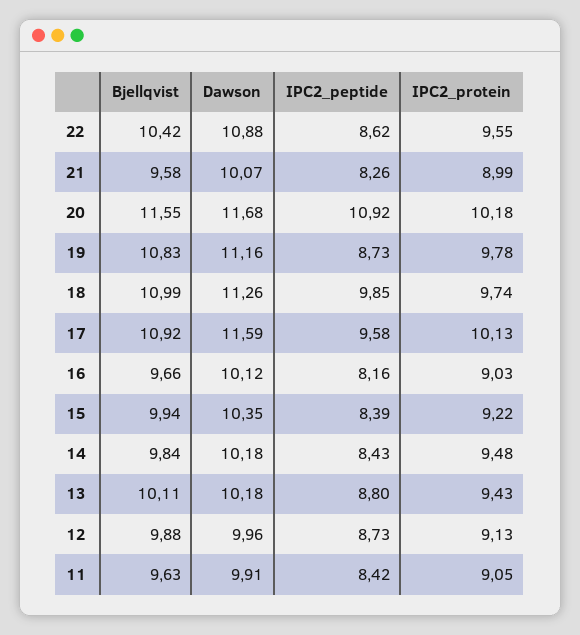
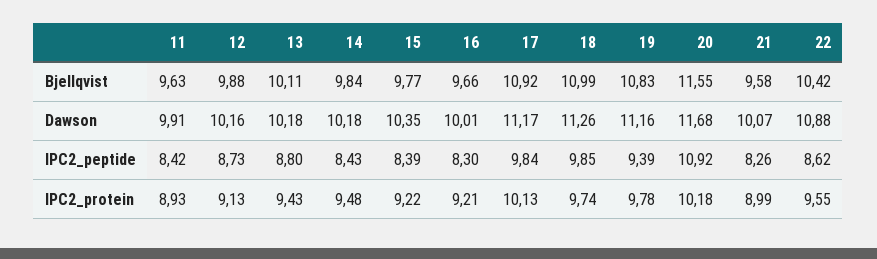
IPC2_peptide, 19: 8.73 -> 9.39
Dawson, 17: 11.59 -> 11.17
IPC2_peptide, 17: 9.58 -> 9.84
Dawson, 16: 10.12 -> 10.01
IPC2_peptide, 16: 8.16 -> 8.3
IPC2_protein, 16: 9.03 -> 9.21
Bjellqvist, 15: 9.94 -> 9.77
Dawson, 12: 9.96 -> 10.16
IPC2_protein, 11: 9.05 -> 8.93

